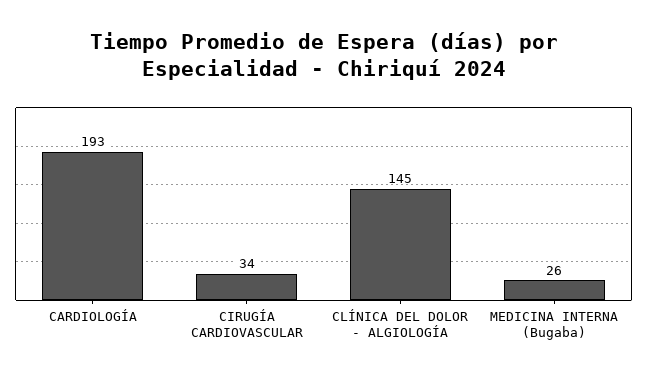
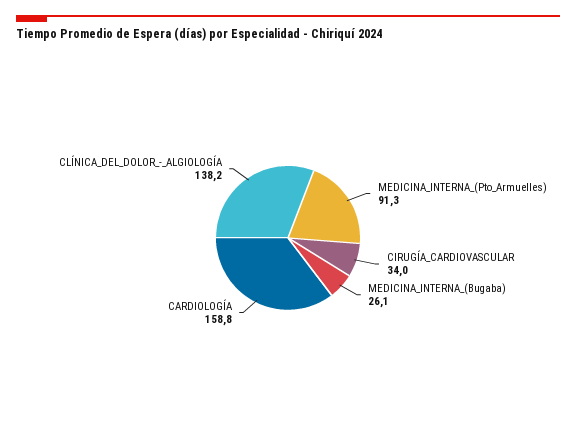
CARDIOLOGÍA: 193 -> 158.8
CLÍNICA DEL DOLOR - ALGIOLOGÍA: 145 -> 138.2
MEDICINA_INTERNA_(Pto_Armuelles): none -> 91.3

